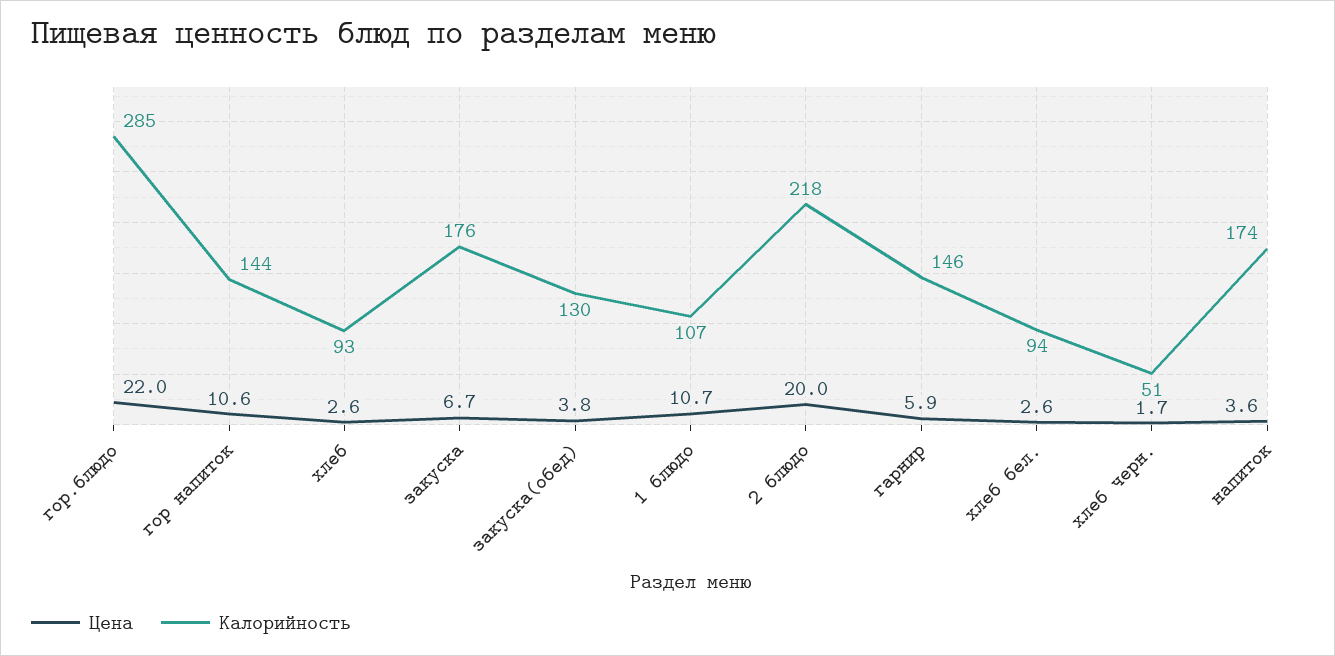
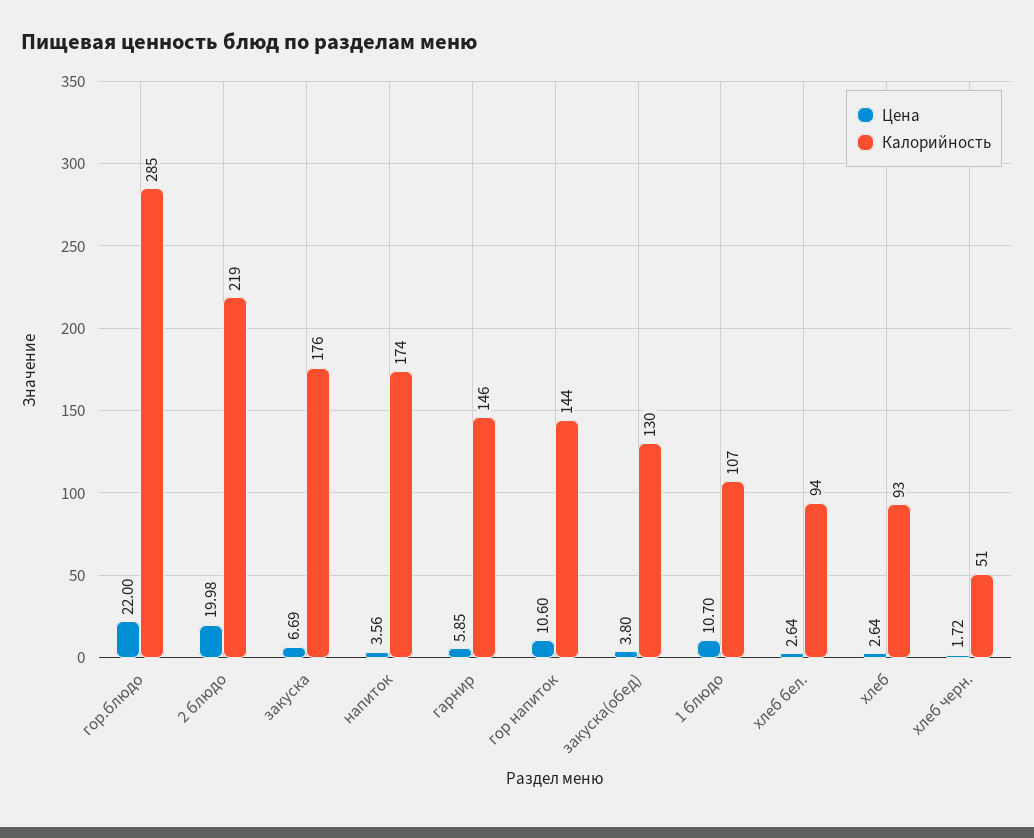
Калорийность, 2 блюдо: 218 -> 219

